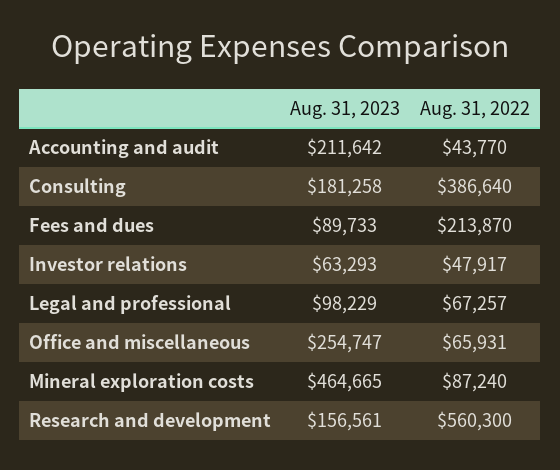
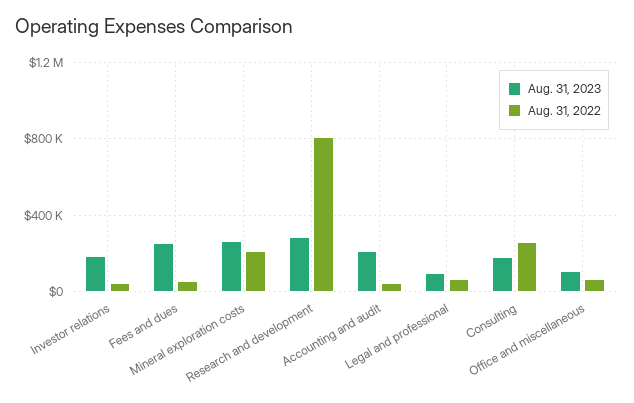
Aug. 31, 2022, Consulting: 386640 -> 250000
Aug. 31, 2023, Fees and dues: 89733 -> 250000
Aug. 31, 2022, Fees and dues: 213870 -> 50000
Aug. 31, 2023, Investor relations: 63293 -> 200000
Aug. 31, 2023, Office and miscellaneous: 254747 -> 100000
Aug. 31, 2023, Mineral exploration costs: 464665 -> 250000
Aug. 31, 2022, Mineral exploration costs: 87240 -> 200000
Aug. 31, 2023, Research and development: 156561 -> 300000
Aug. 31, 2022, Research and development: 560300 -> 800000

